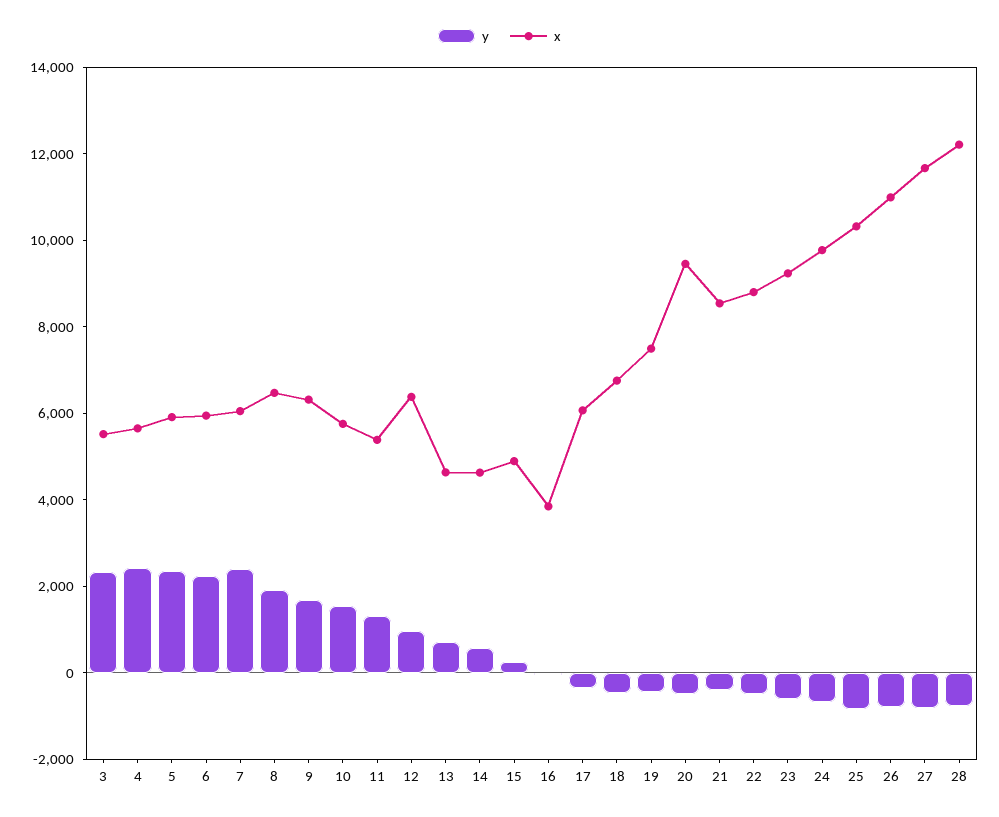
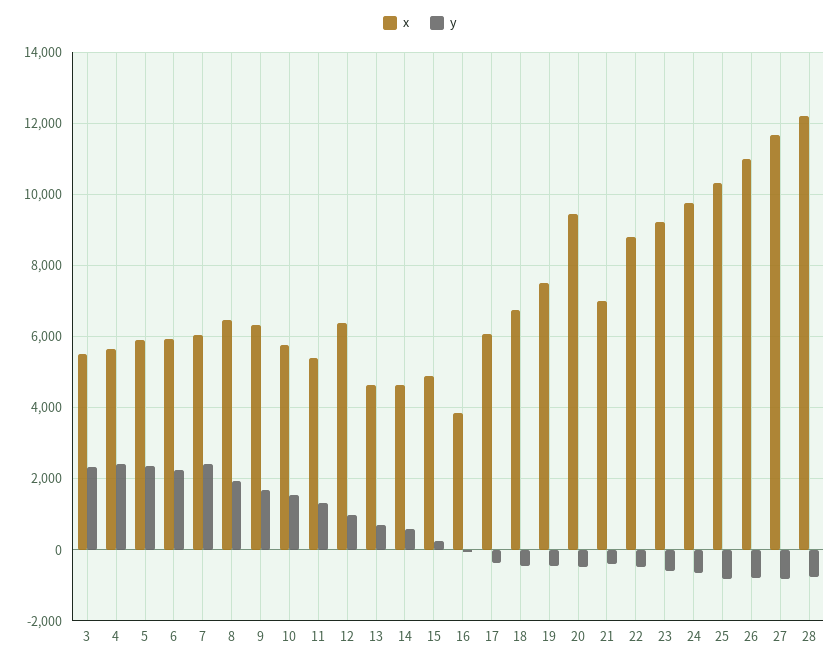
x, 21: 8500 -> 7000

